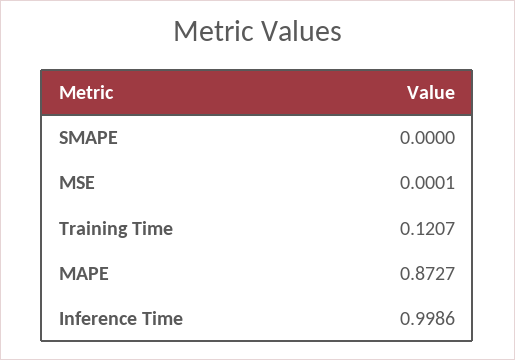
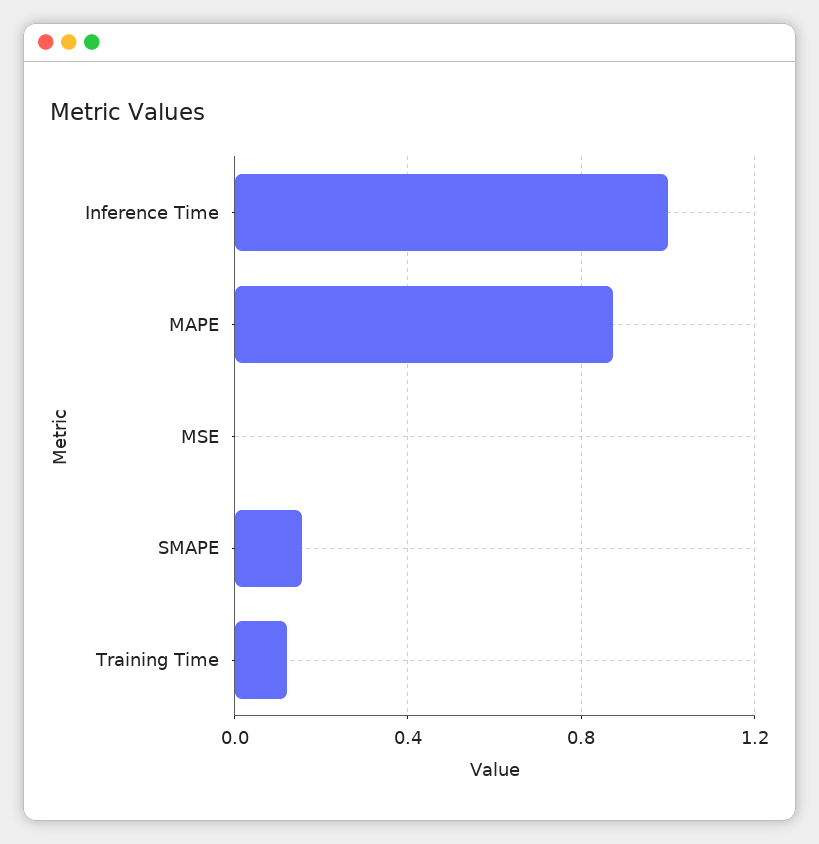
SMAPE: 0 -> 0.15

